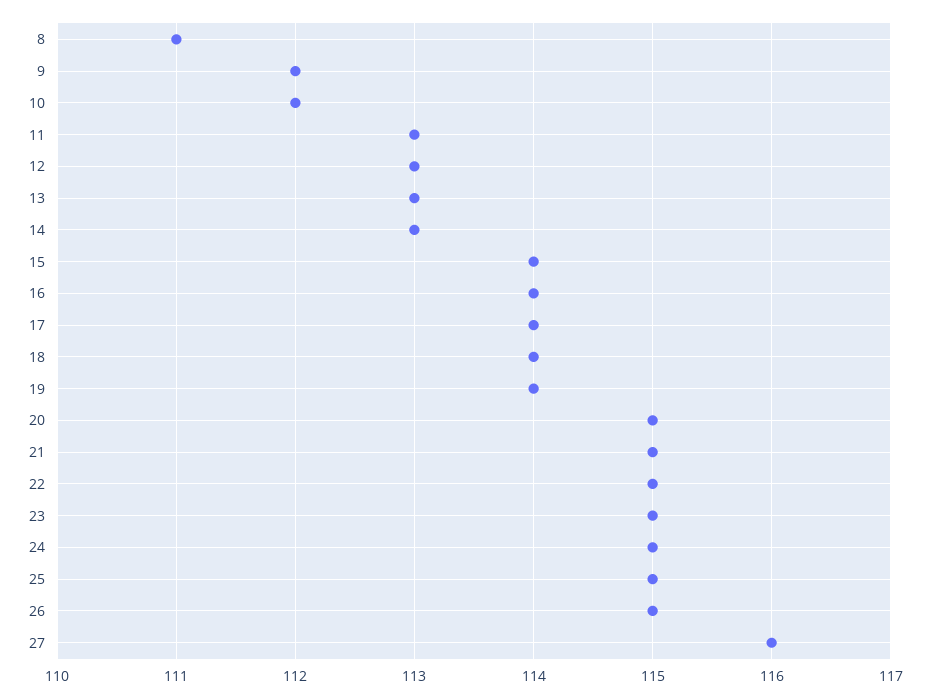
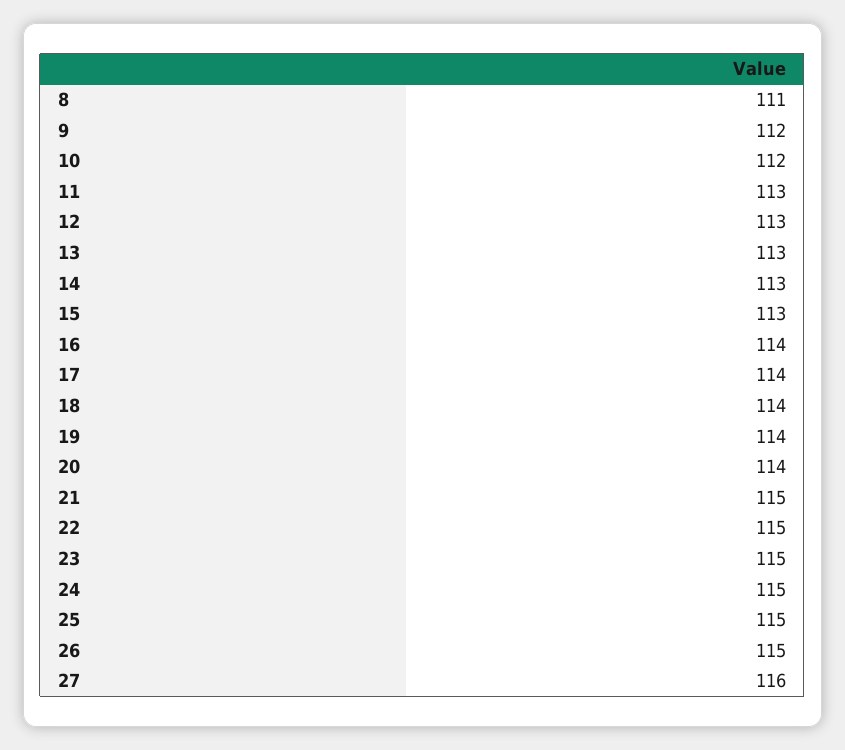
15: 114 -> 113
20: 115 -> 114

